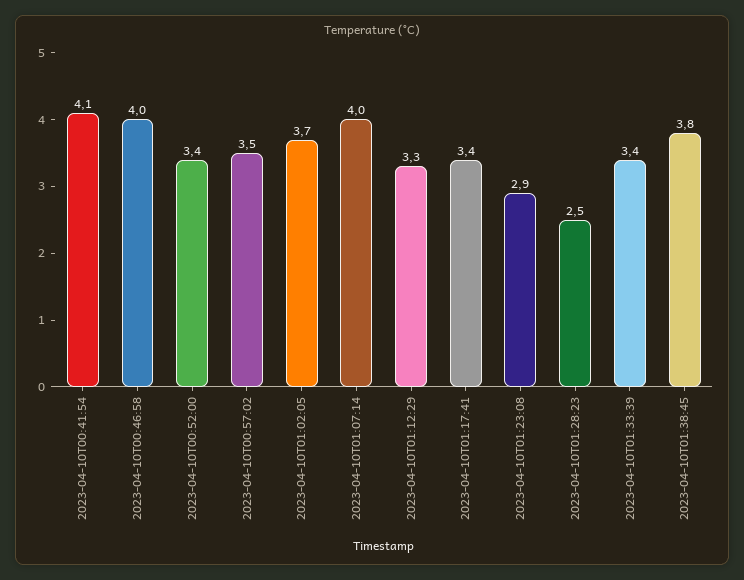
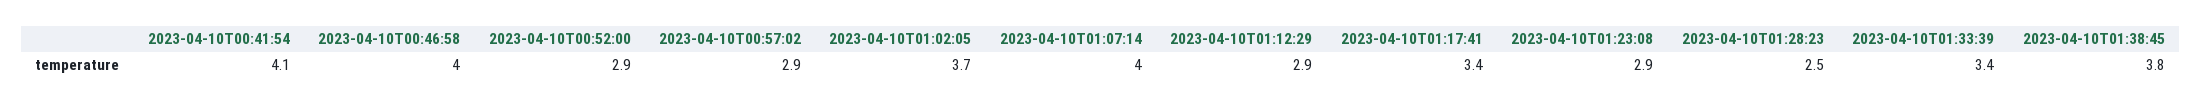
2023-04-10T00:52:00: 3.4 -> 2.9
2023-04-10T00:57:02: 3.5 -> 2.9
2023-04-10T01:12:29: 3.3 -> 2.9

